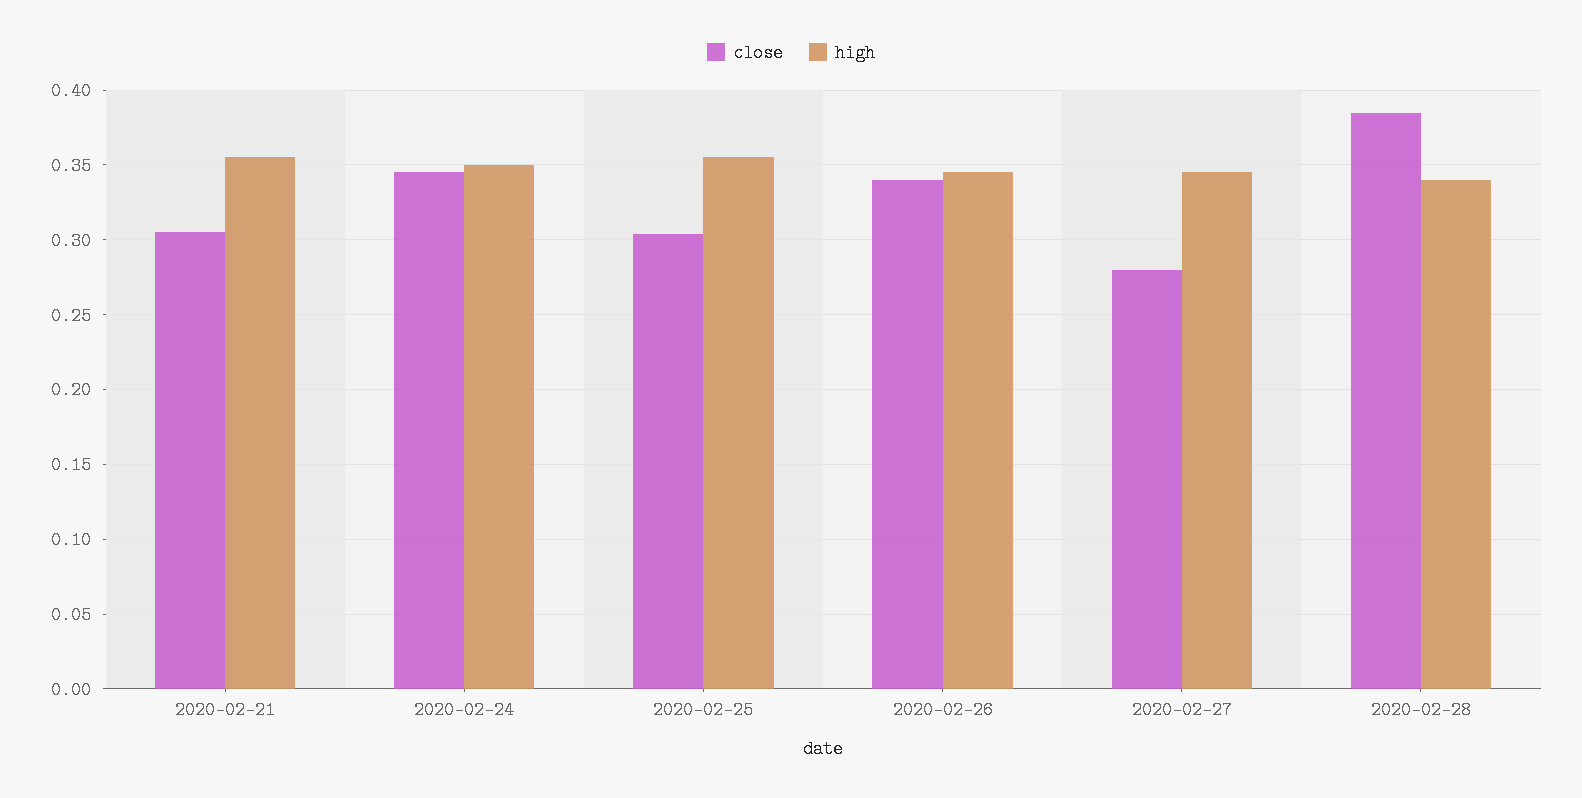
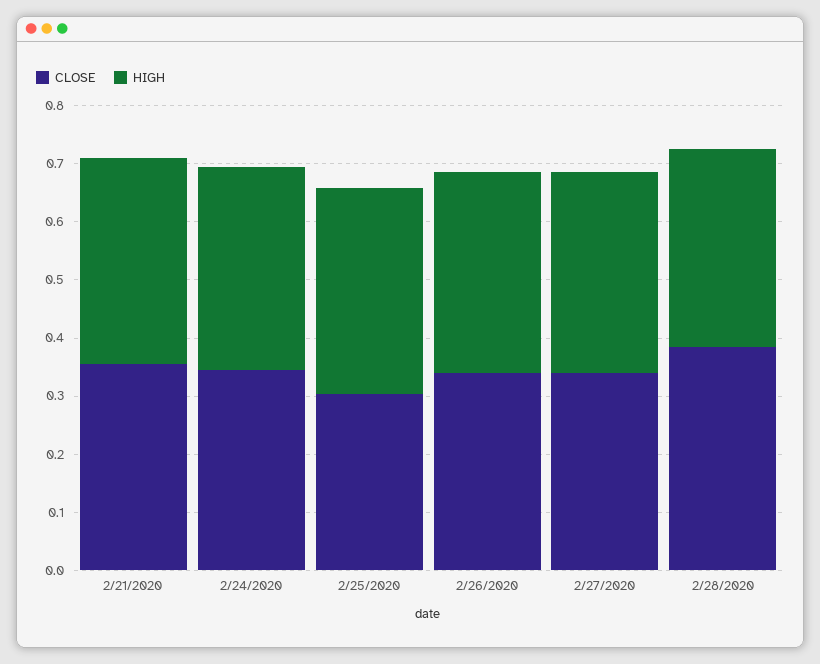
close, 2020-02-21: 0.305 -> 0.36
close, 2020-02-27: 0.28 -> 0.34

